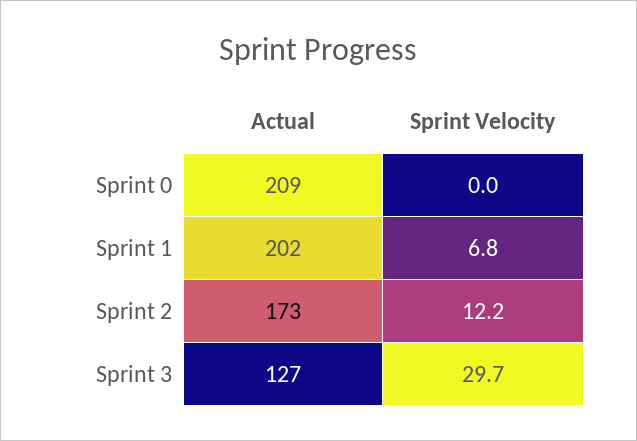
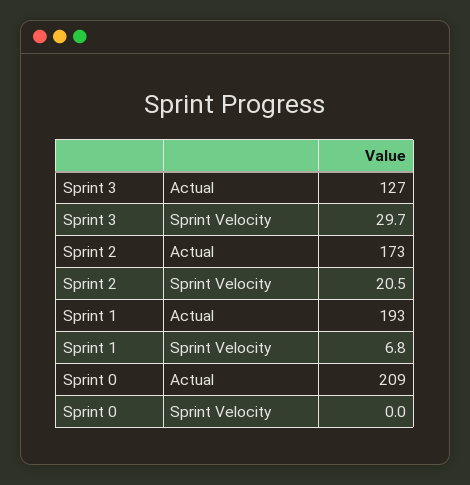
Actual, Sprint 1: 202 -> 193
Sprint Velocity, Sprint 2: 12.2 -> 20.5

